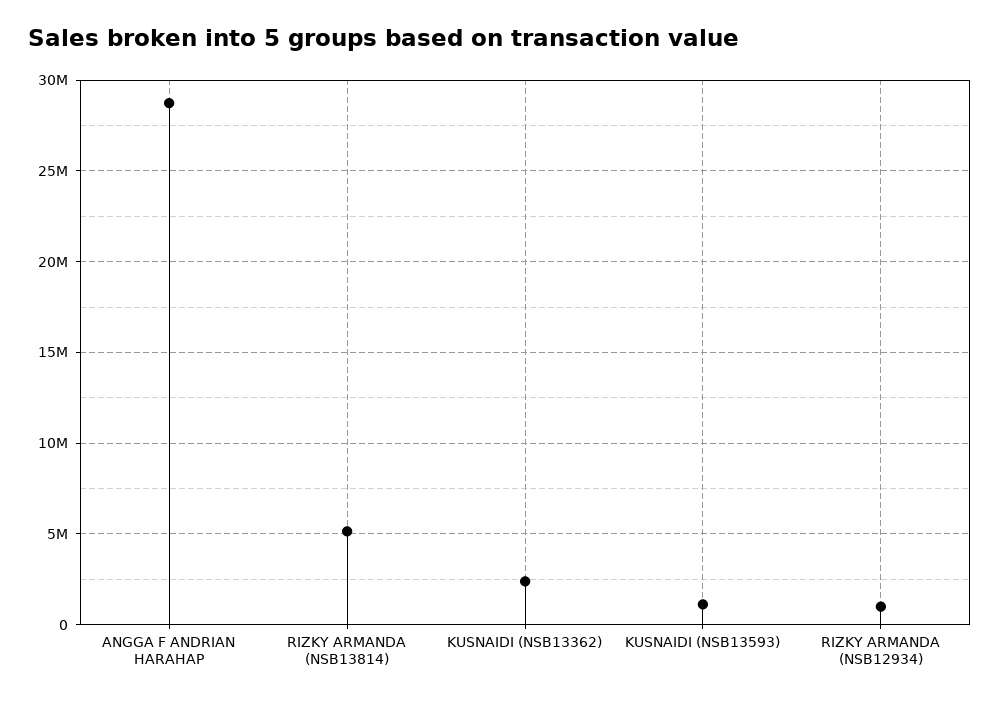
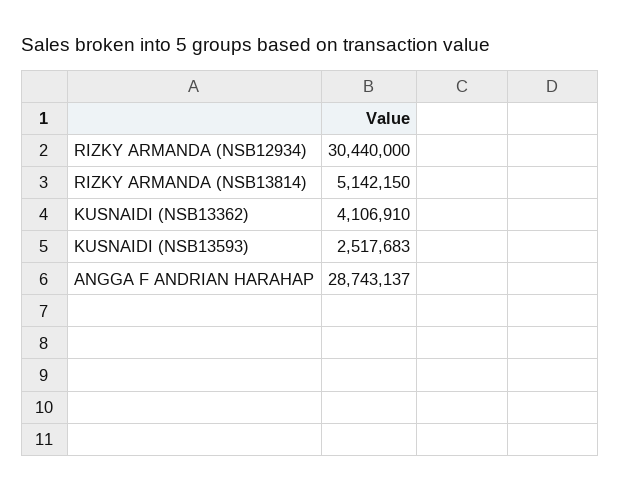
KUSNAIDI (NSB13362): 2500000 -> 4106910
KUSNAIDI (NSB13593): 1000000 -> 2517683
RIZKY ARMANDA (NSB12934): 1000000 -> 30440000

